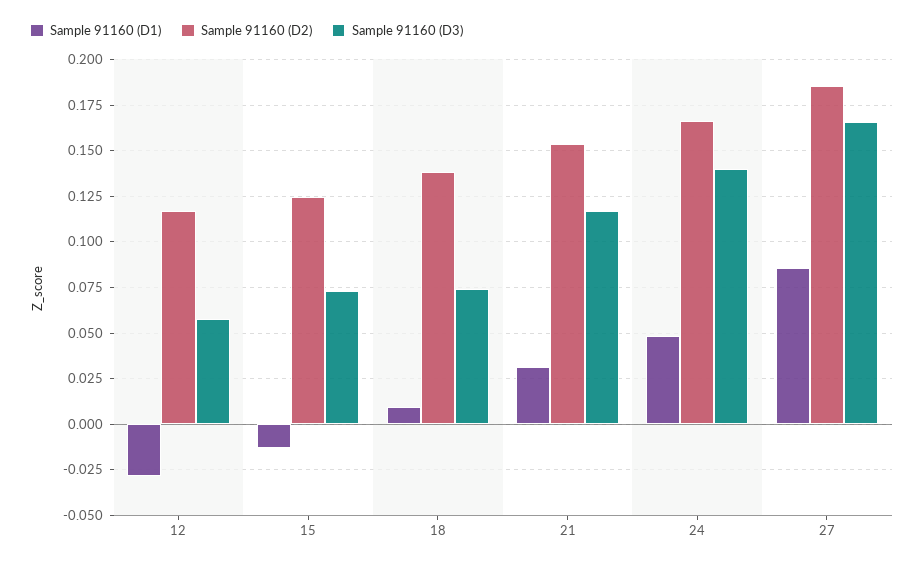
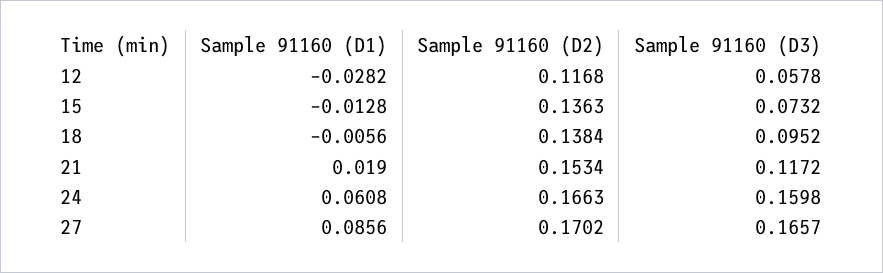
Sample 91160 (D2), 15: 0.125 -> 0.1363
Sample 91160 (D1), 18: 0.01 -> -0.0056
Sample 91160 (D3), 18: 0.075 -> 0.0952
Sample 91160 (D1), 21: 0.03 -> 0.019
Sample 91160 (D1), 24: 0.05 -> 0.0608
Sample 91160 (D3), 24: 0.14 -> 0.1598
Sample 91160 (D2), 27: 0.185 -> 0.1702

